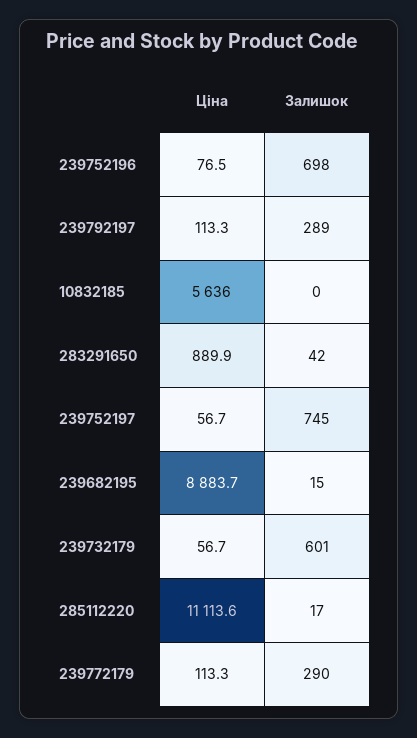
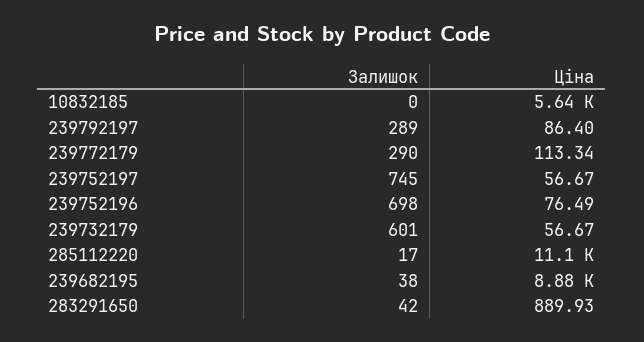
Ціна, 239792197: 113.3 -> 86.4
Залишок, 239682195: 15 -> 38

